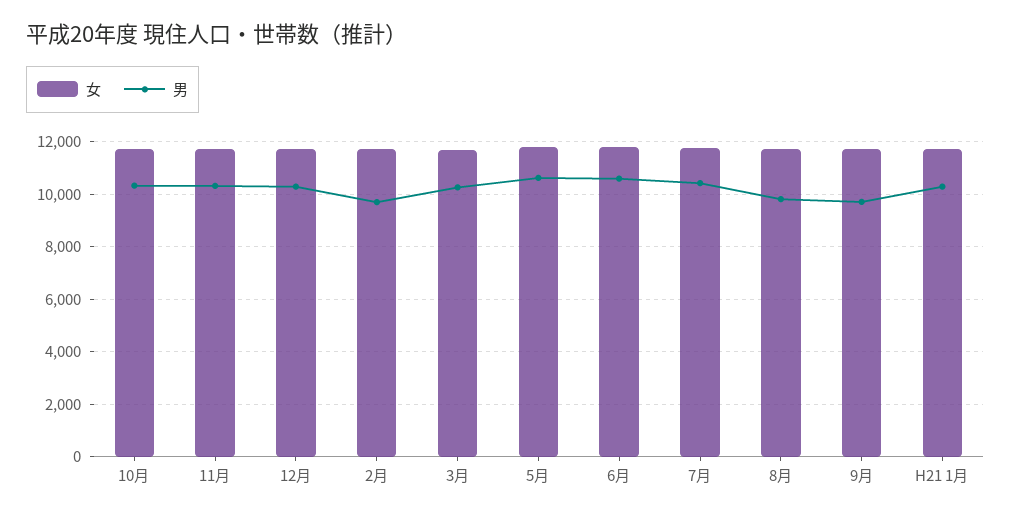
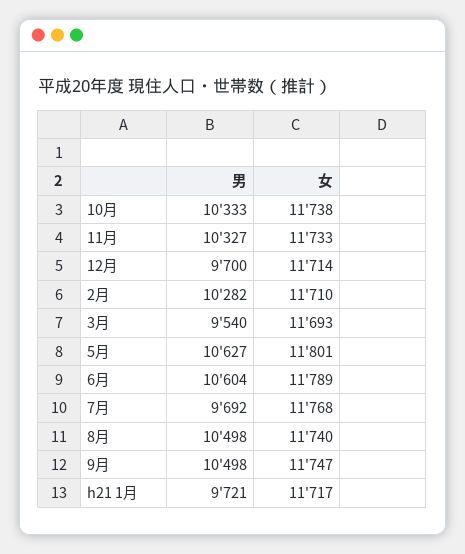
男, 12月: 10250 -> 9700
男, 2月: 9750 -> 10282
男, 3月: 10250 -> 9540
男, 7月: 10500 -> 9692
男, 8月: 9750 -> 10498
男, 9月: 9750 -> 10498
男, H21 1月: 10250 -> 9721

